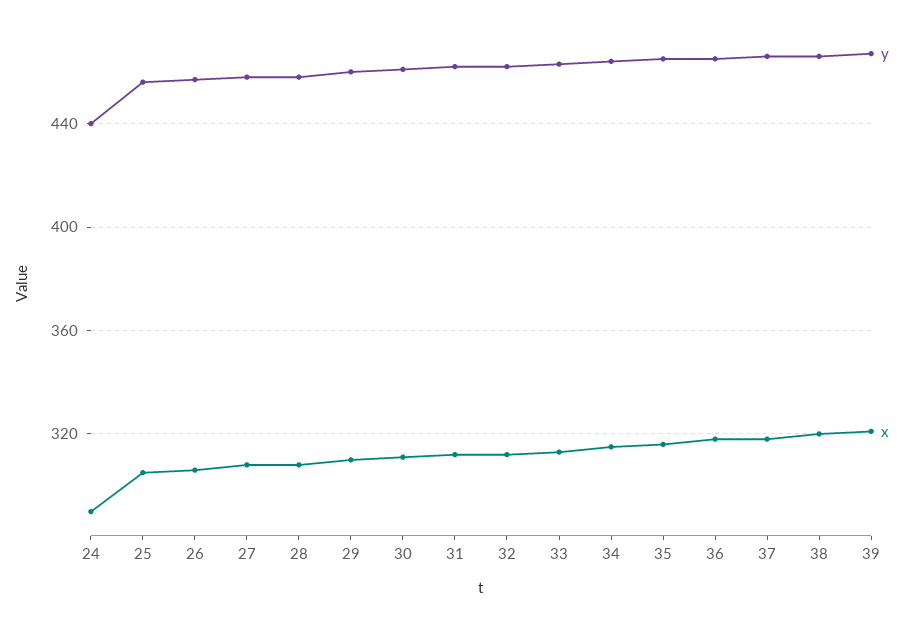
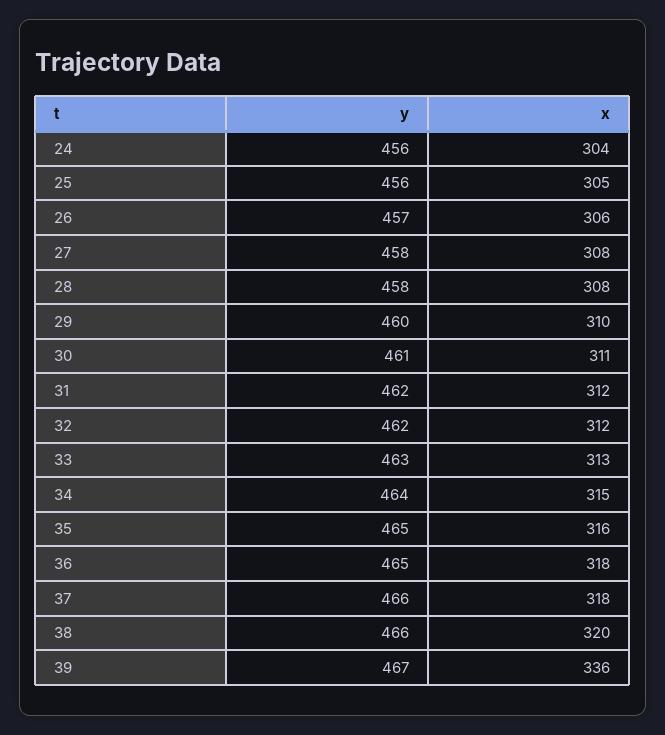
y, 24: 440 -> 456
x, 24: 290 -> 304
x, 39: 320 -> 336

